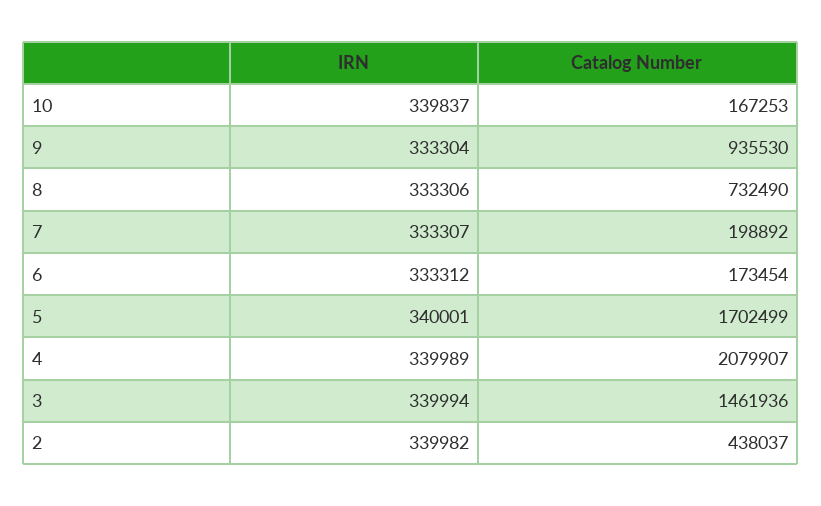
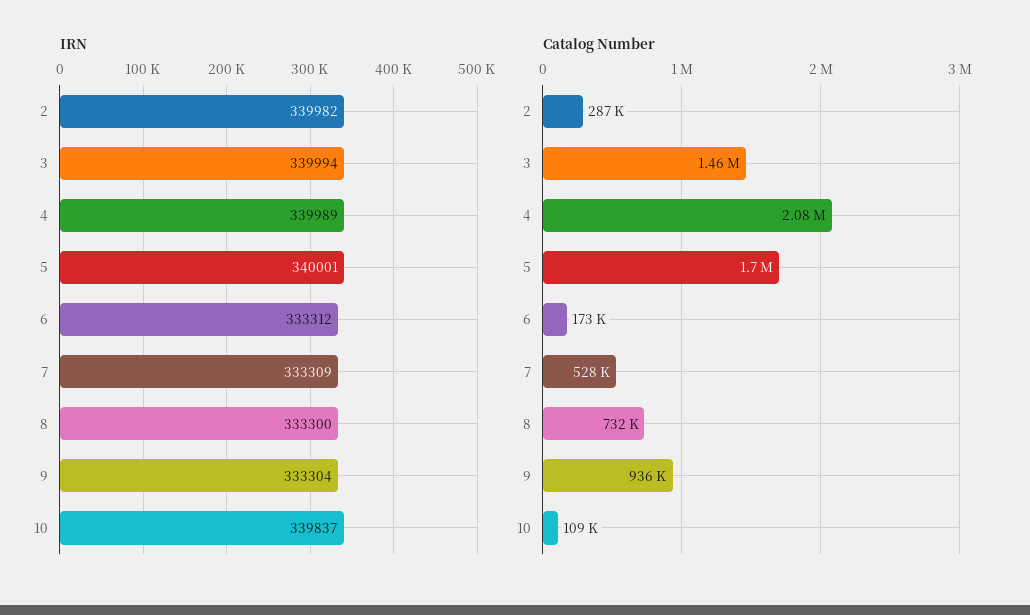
Catalog Number, 10: 167253 -> 109000
IRN, 8: 333306 -> 333300
IRN, 7: 333307 -> 333309
Catalog Number, 7: 198892 -> 528000
Catalog Number, 2: 438037 -> 287000

